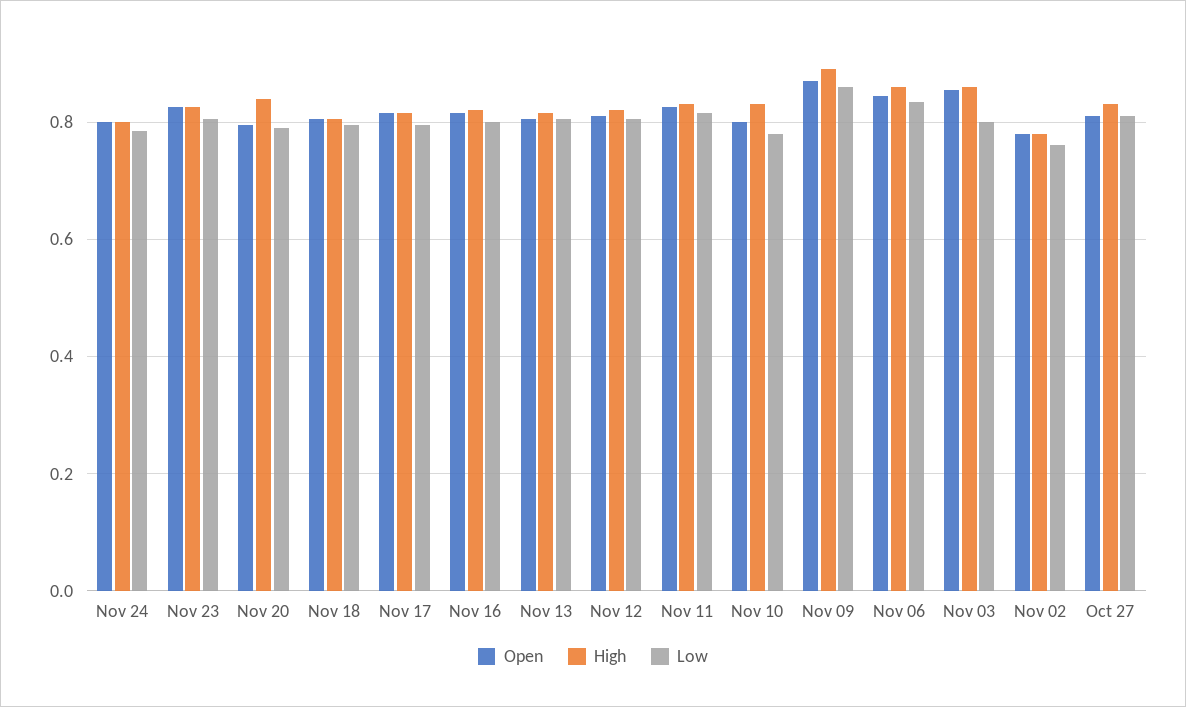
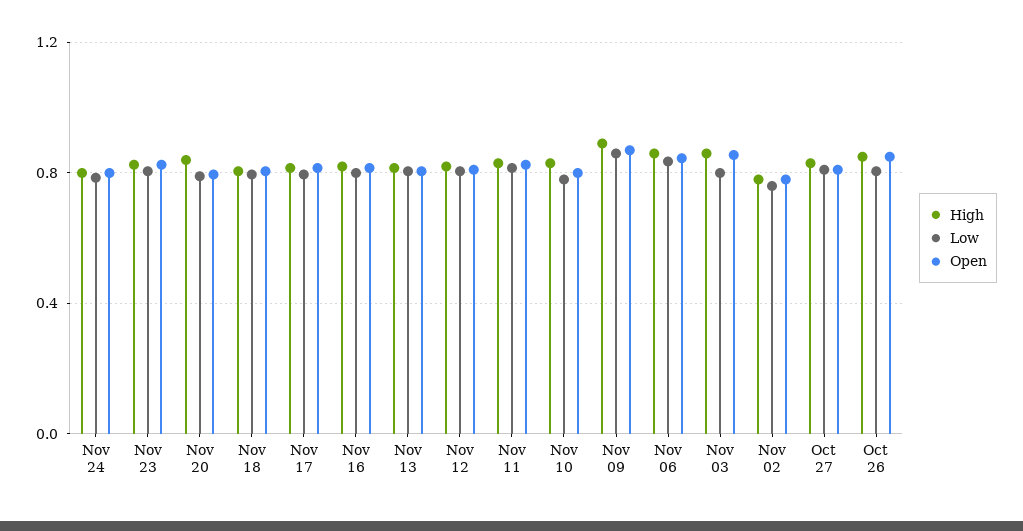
High, Oct 26: none -> 0.85
Low, Oct 26: none -> 0.8
Open, Oct 26: none -> 0.85

